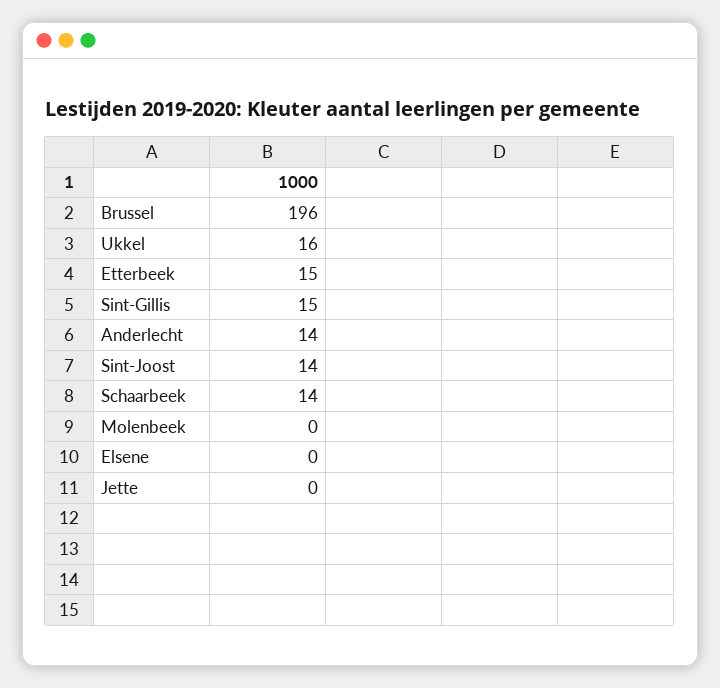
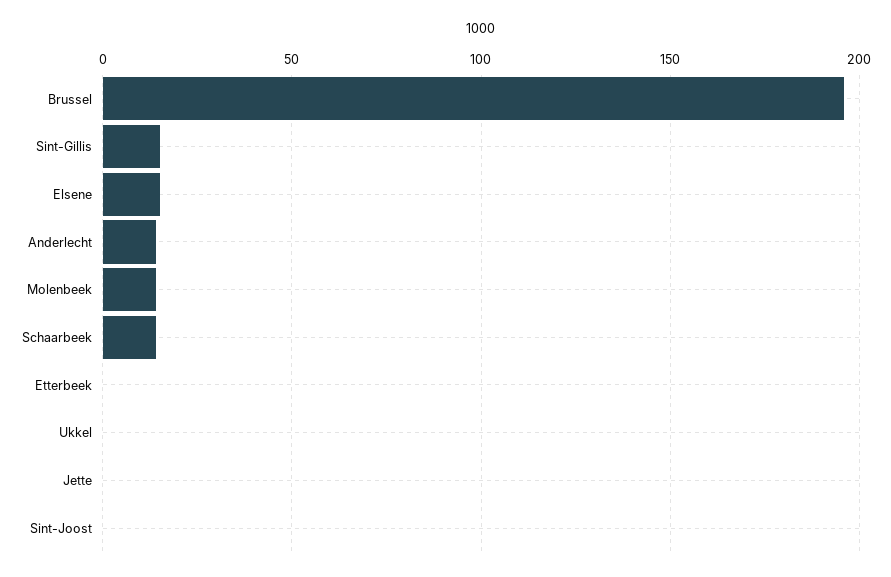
Ukkel: 16 -> 0
Etterbeek: 15 -> 0
Sint-Joost: 14 -> 0
Molenbeek: 0 -> 15
Elsene: 0 -> 15

